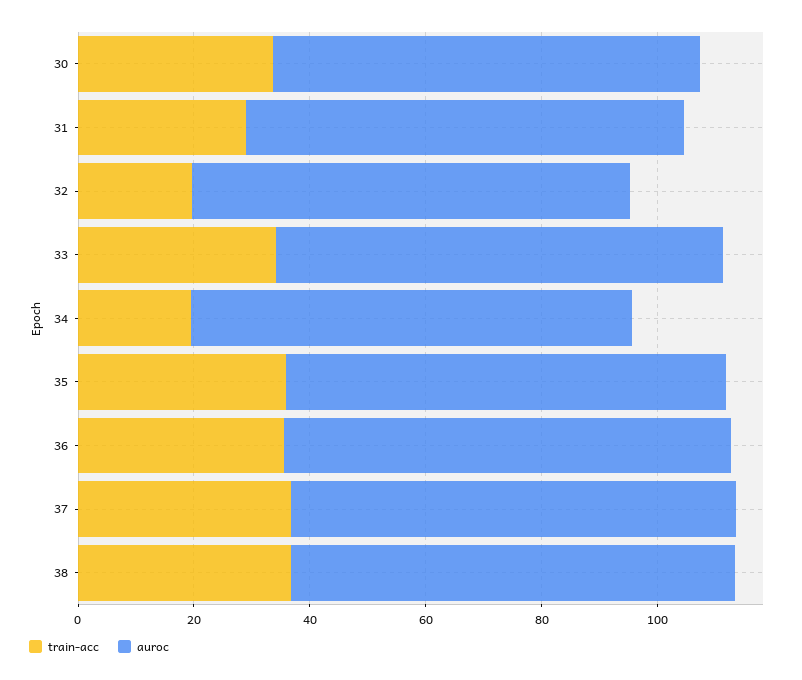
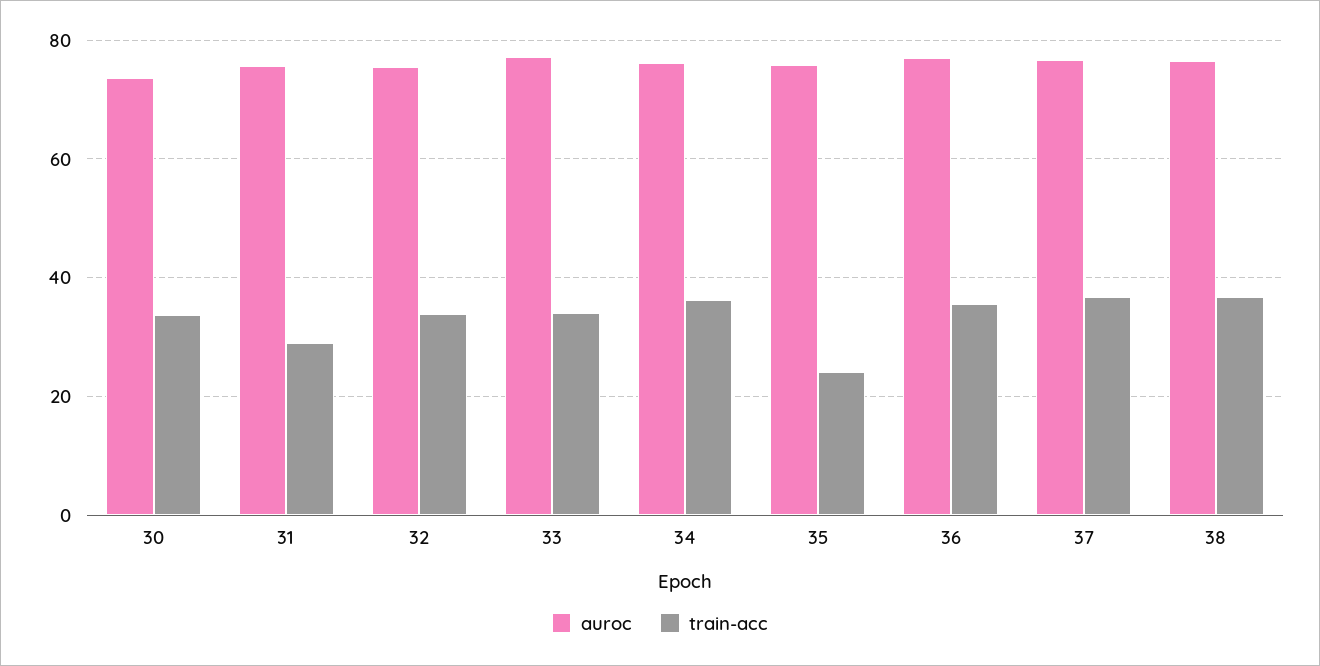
train-acc, 32: 20 -> 34
train-acc, 34: 20 -> 36
train-acc, 35: 35 -> 24

